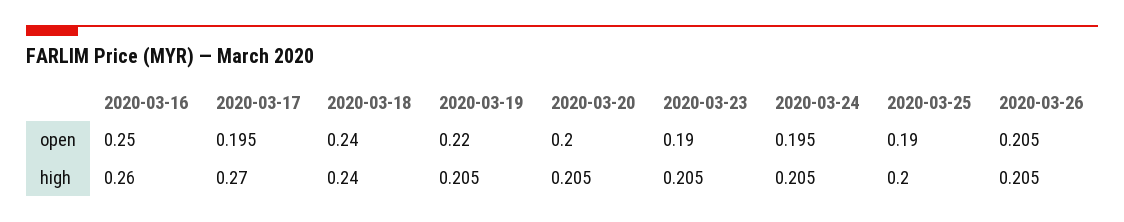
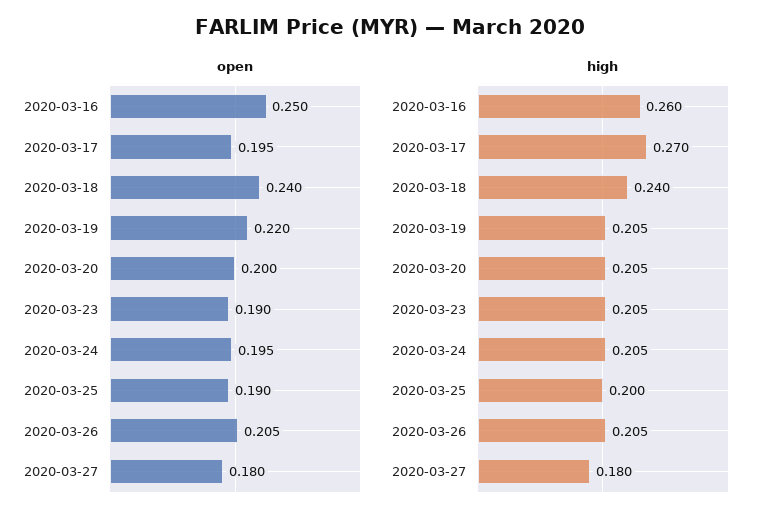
open, 2020-03-27: none -> 0.18
high, 2020-03-27: none -> 0.18

